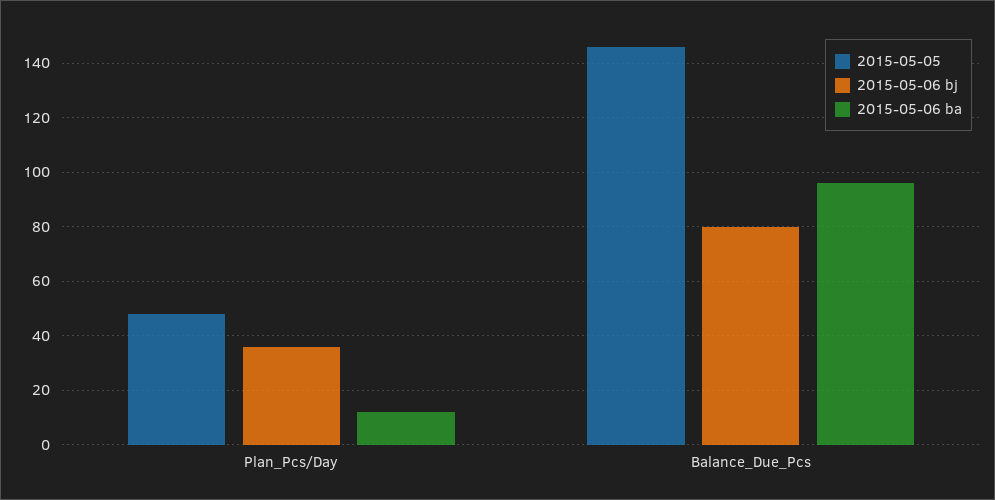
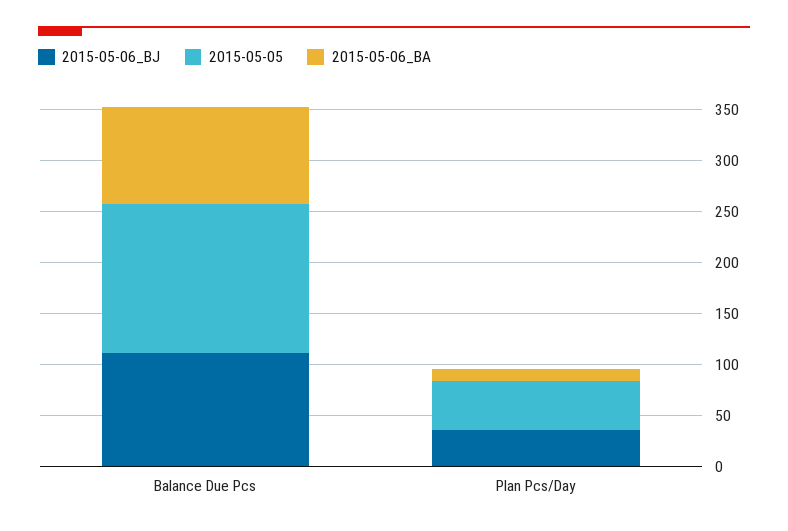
2015-05-06 bj, Balance_Due_Pcs: 80 -> 110

